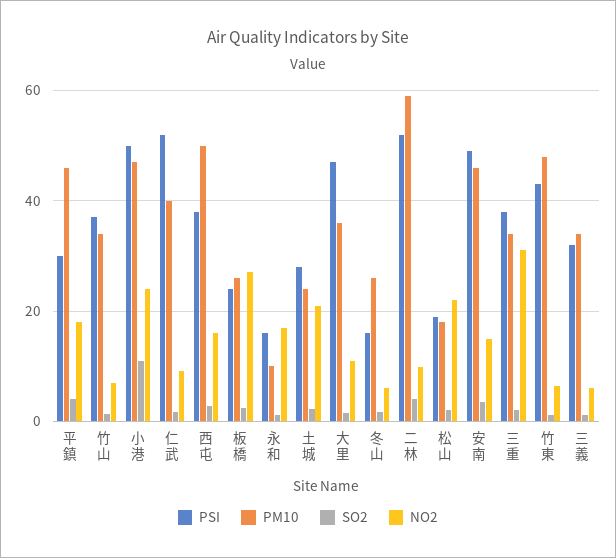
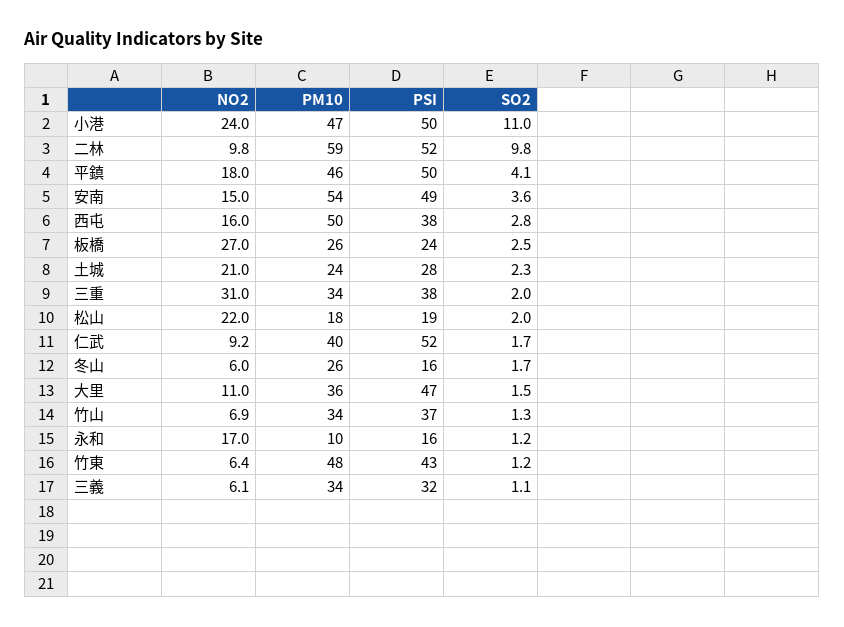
PSI, 平鎮: 30 -> 50
SO2, 二林: 4 -> 9.8
PM10, 安南: 46 -> 54

